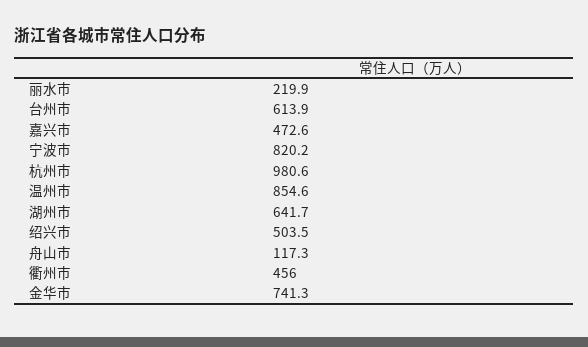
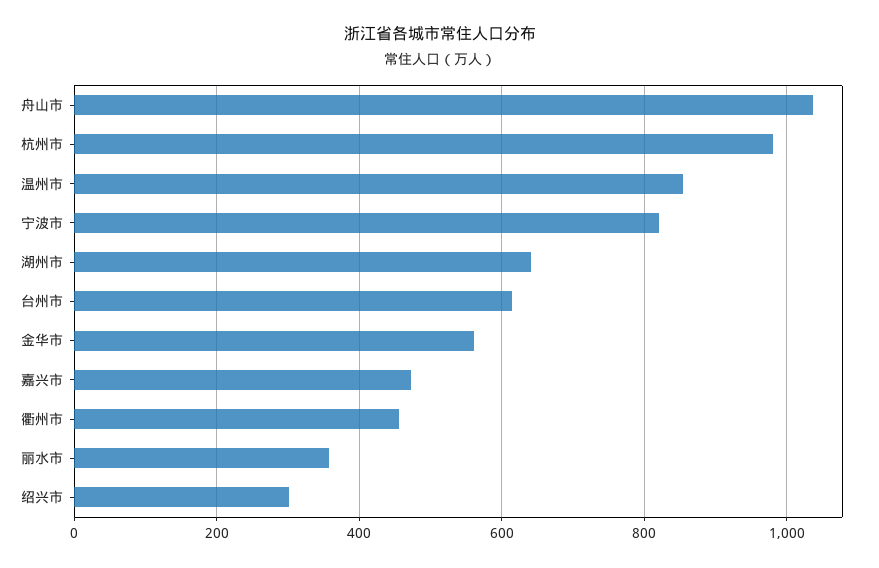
丽水市: 219.9 -> 360
绍兴市: 503.5 -> 300
舟山市: 117.3 -> 1040
金华市: 741.3 -> 560

